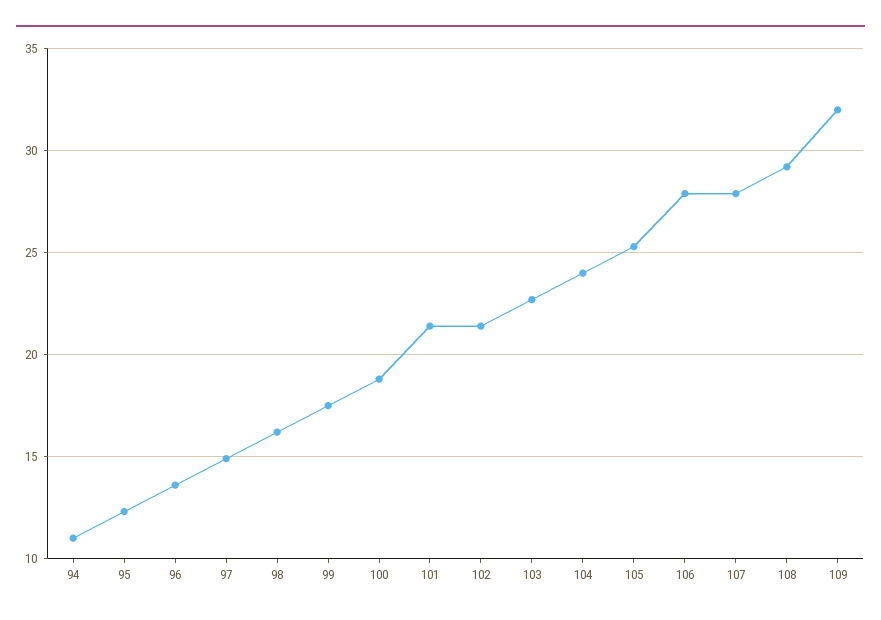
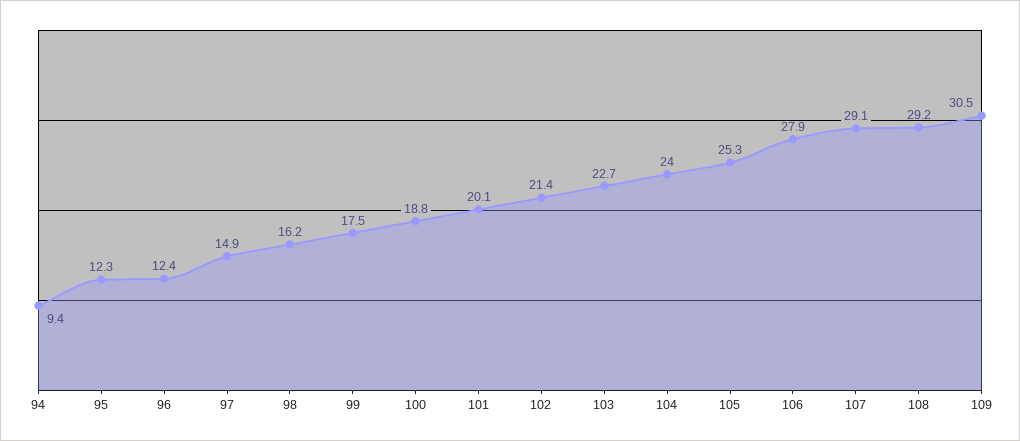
94: 11 -> 9.4
96: 13.5 -> 12.4
101: 21.5 -> 20.1
107: 28 -> 29.1
109: 32 -> 30.5

